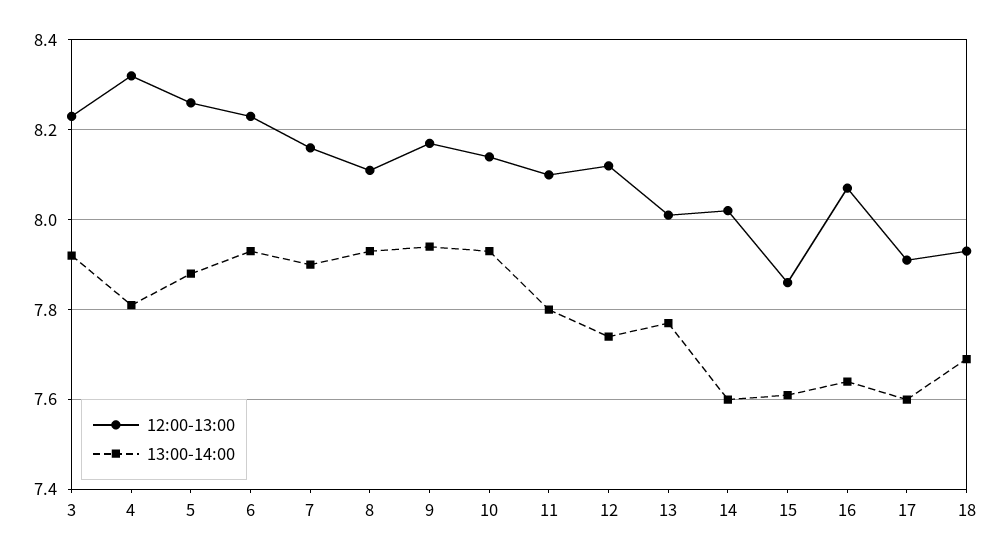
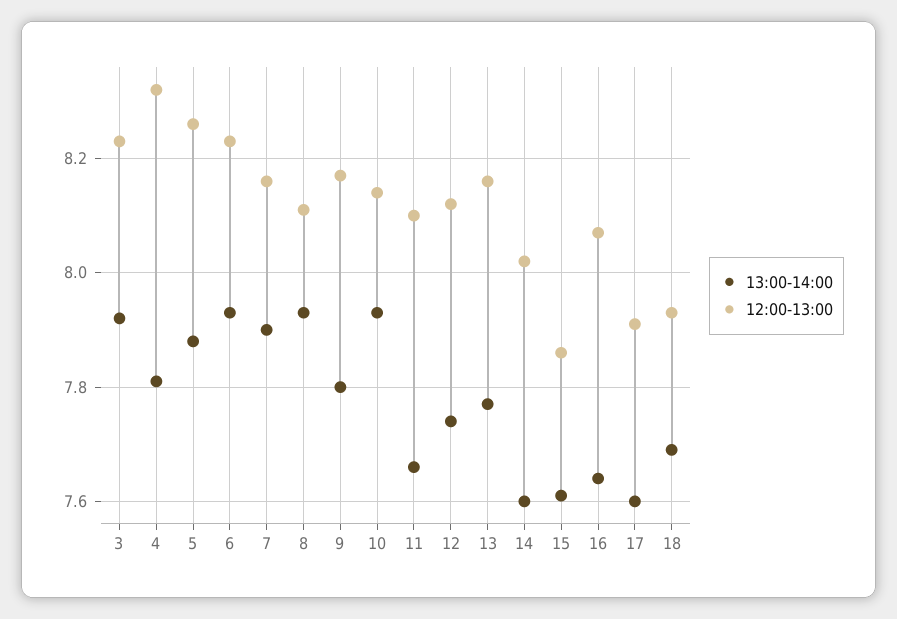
13:00-14:00, 9: 7.95 -> 7.8
13:00-14:00, 11: 7.8 -> 7.65
12:00-13:00, 13: 8 -> 8.15

